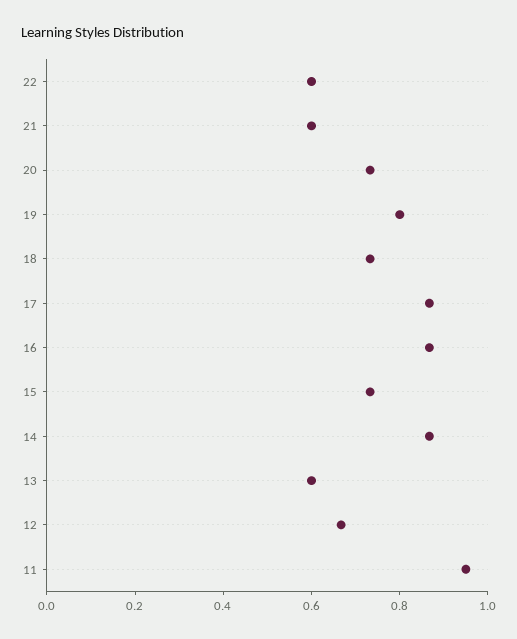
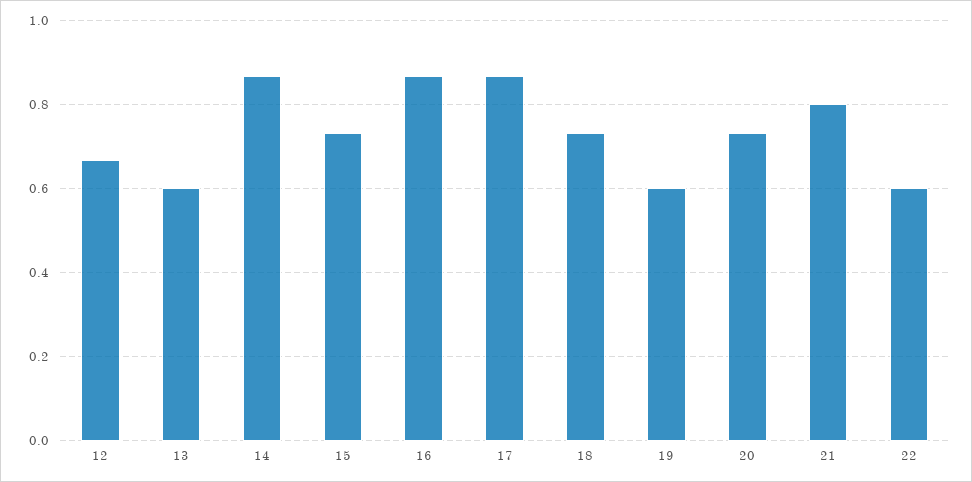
21: 0.6 -> 0.8
19: 0.8 -> 0.6
11: 0.95 -> none

